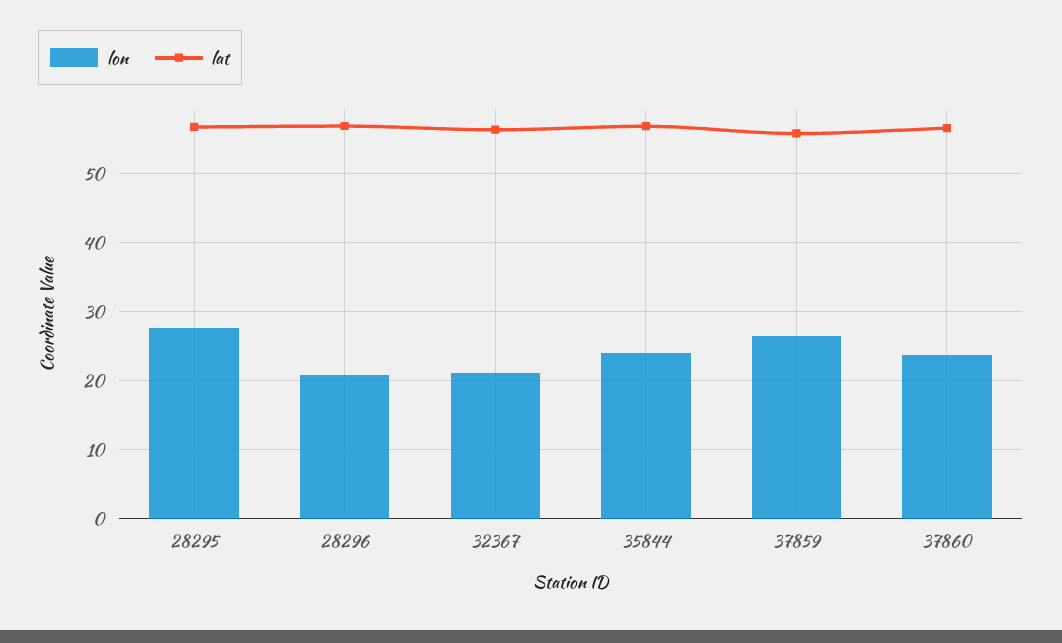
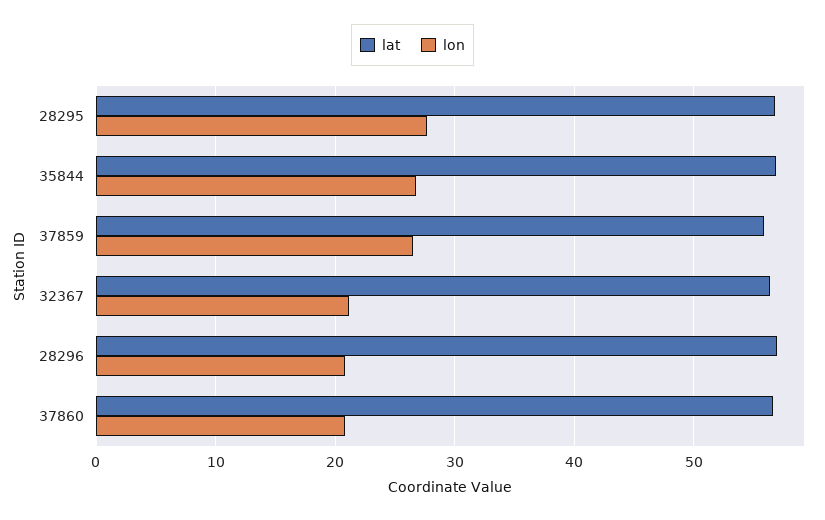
lon, 35844: 24 -> 27
lon, 37860: 24 -> 21

